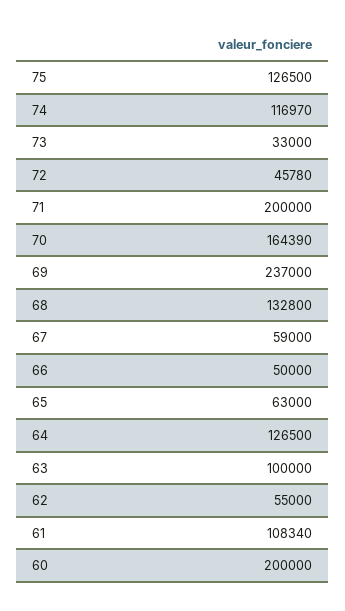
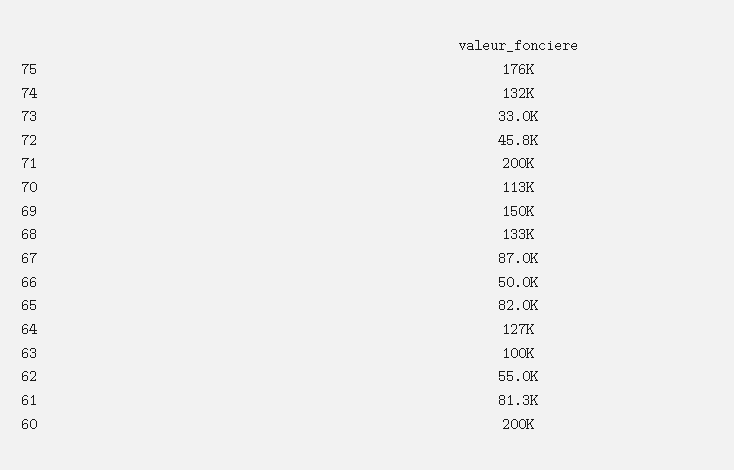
75: 126500 -> 176000
74: 116970 -> 132000
70: 164390 -> 113000
69: 237000 -> 150000
67: 59000 -> 87000
65: 63000 -> 82000
61: 108340 -> 81300

